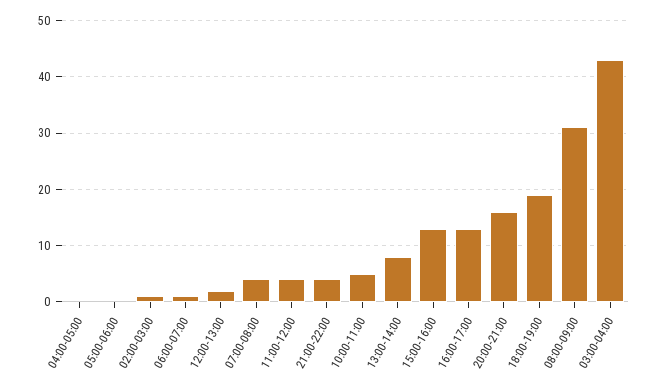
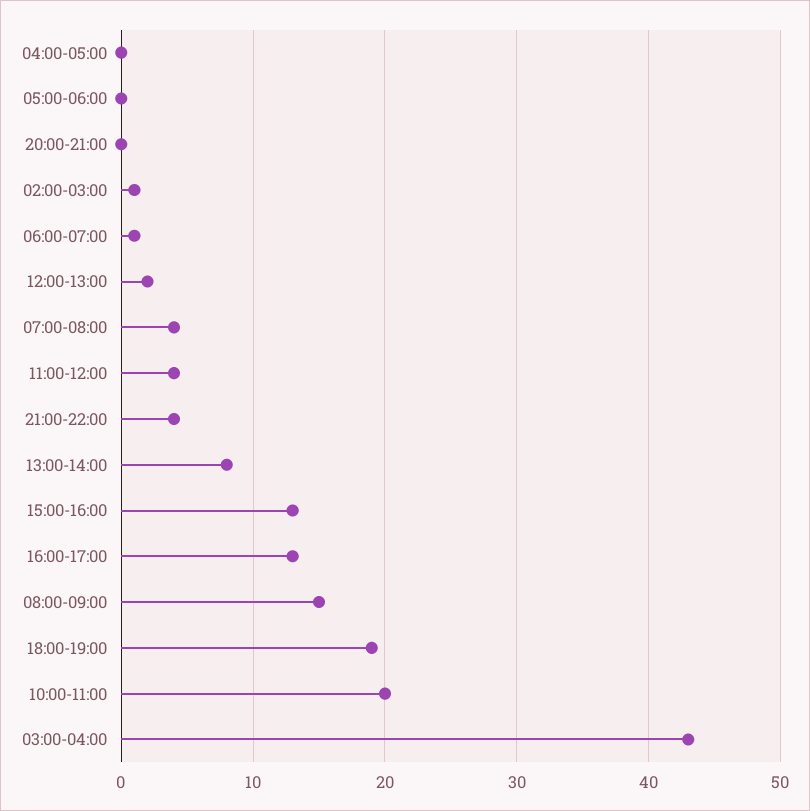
10:00-11:00: 5 -> 20
20:00-21:00: 15 -> 0
08:00-09:00: 30 -> 15

